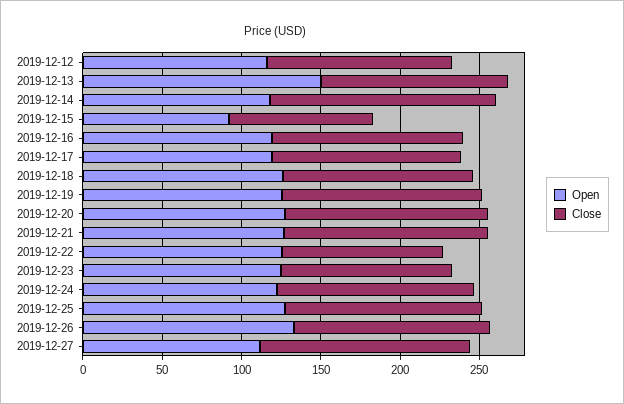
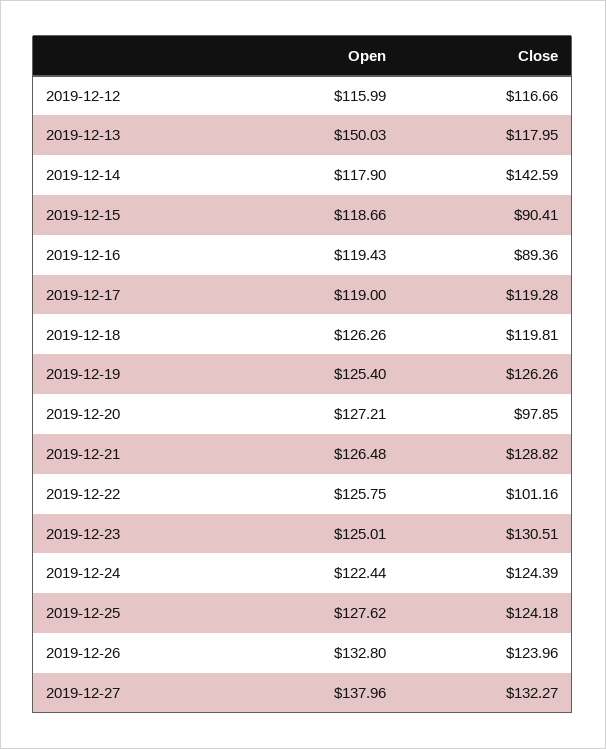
Open, 2019-12-15: 90 -> 118.66
Close, 2019-12-16: 120 -> 89.36
Close, 2019-12-20: 130 -> 97.85
Close, 2019-12-23: 110 -> 130.51
Open, 2019-12-27: 110 -> 137.96

